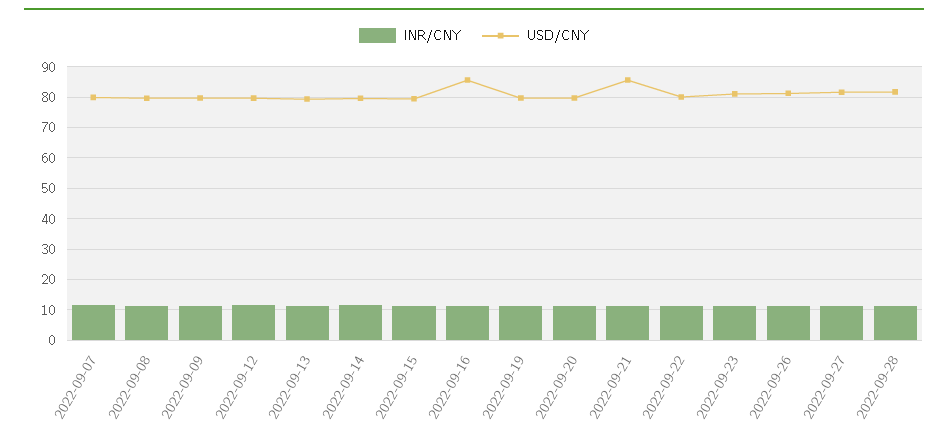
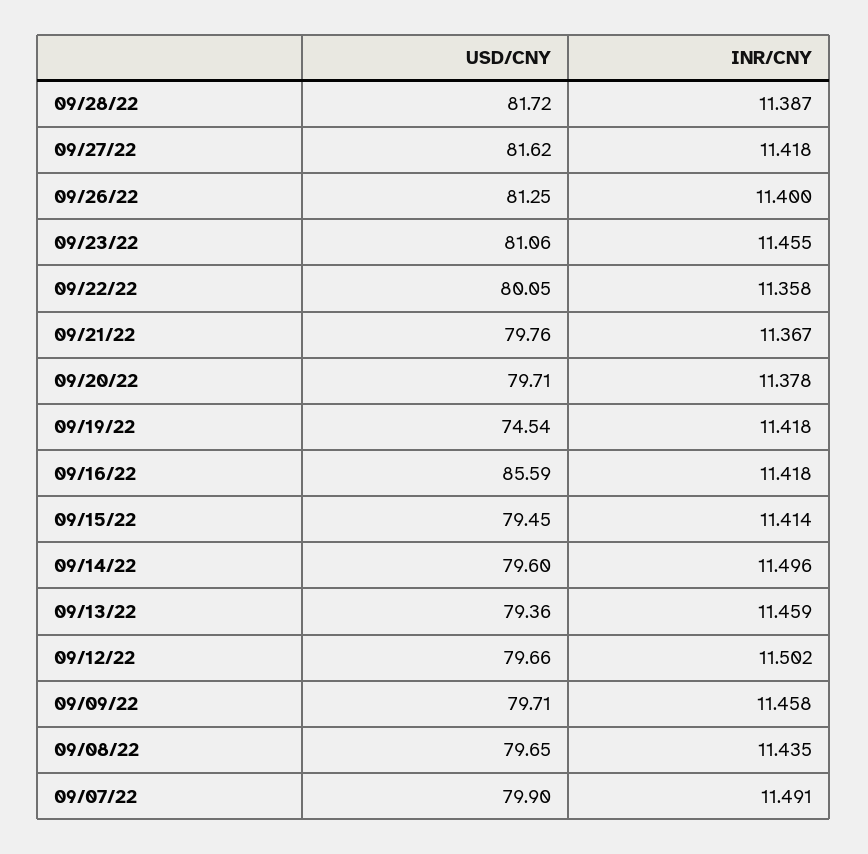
USD/CNY, 2022-09-19: 80 -> 74.54
USD/CNY, 2022-09-21: 86 -> 79.76

